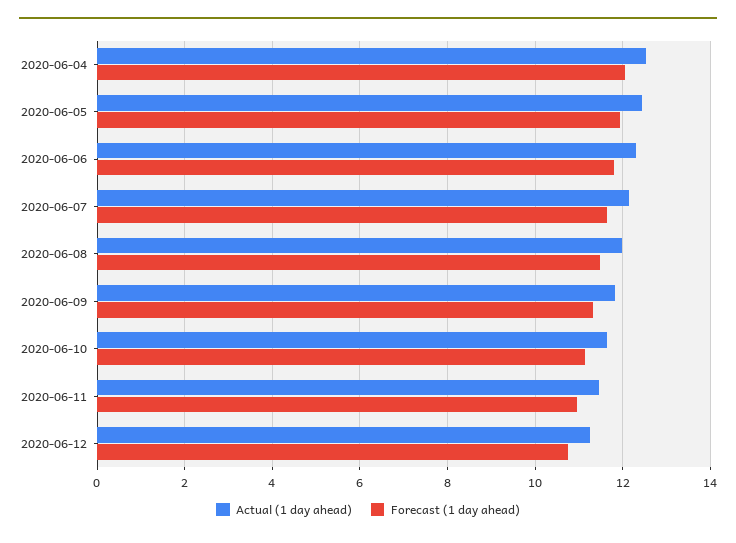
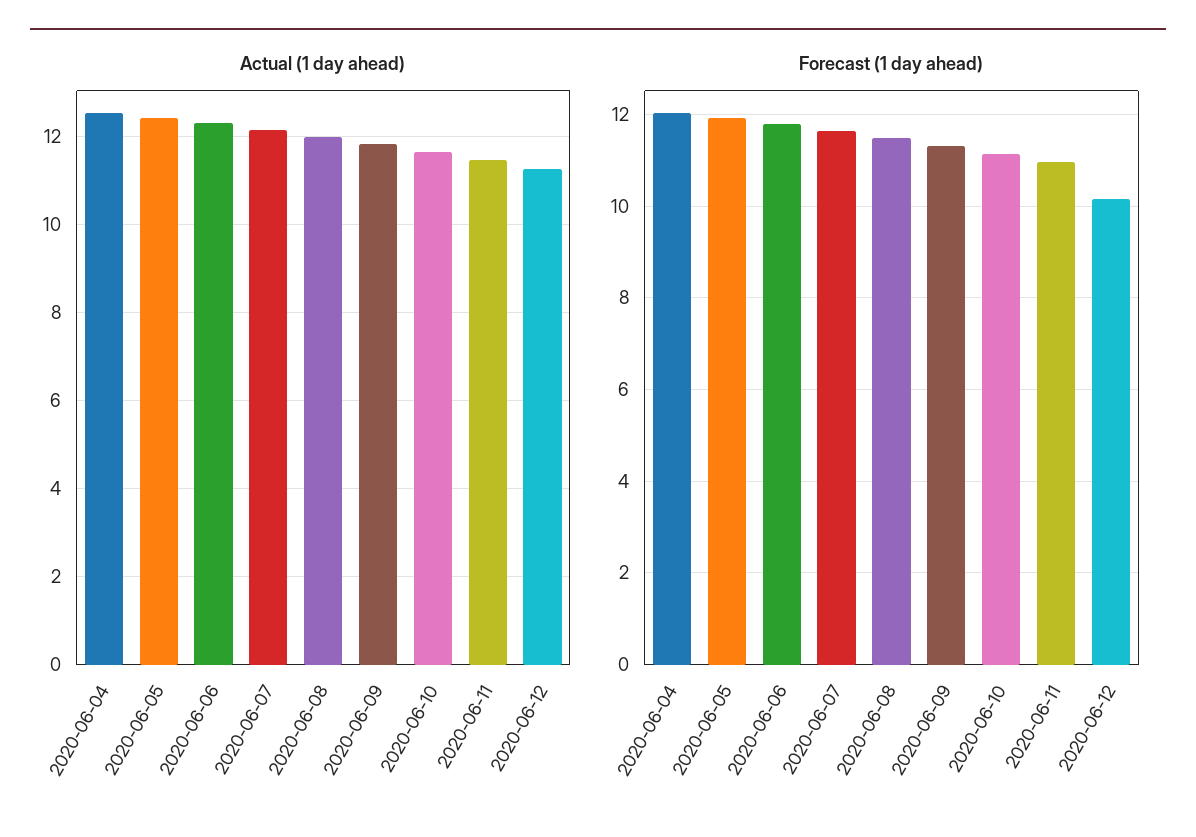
Forecast (1 day ahead), 2020-06-12: 10.8 -> 10.2

